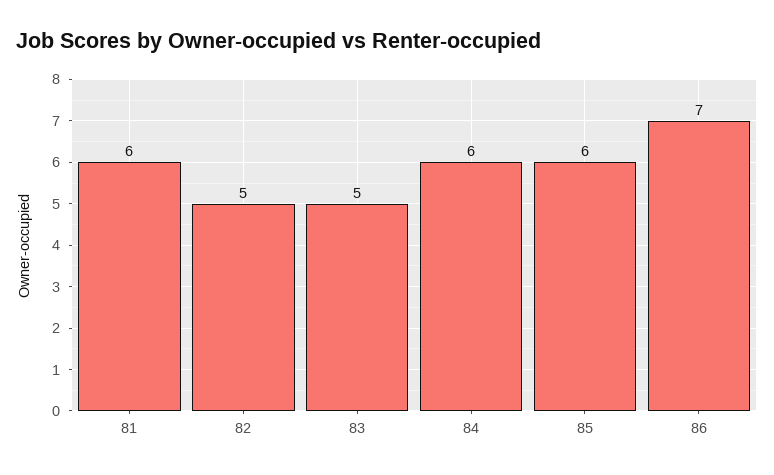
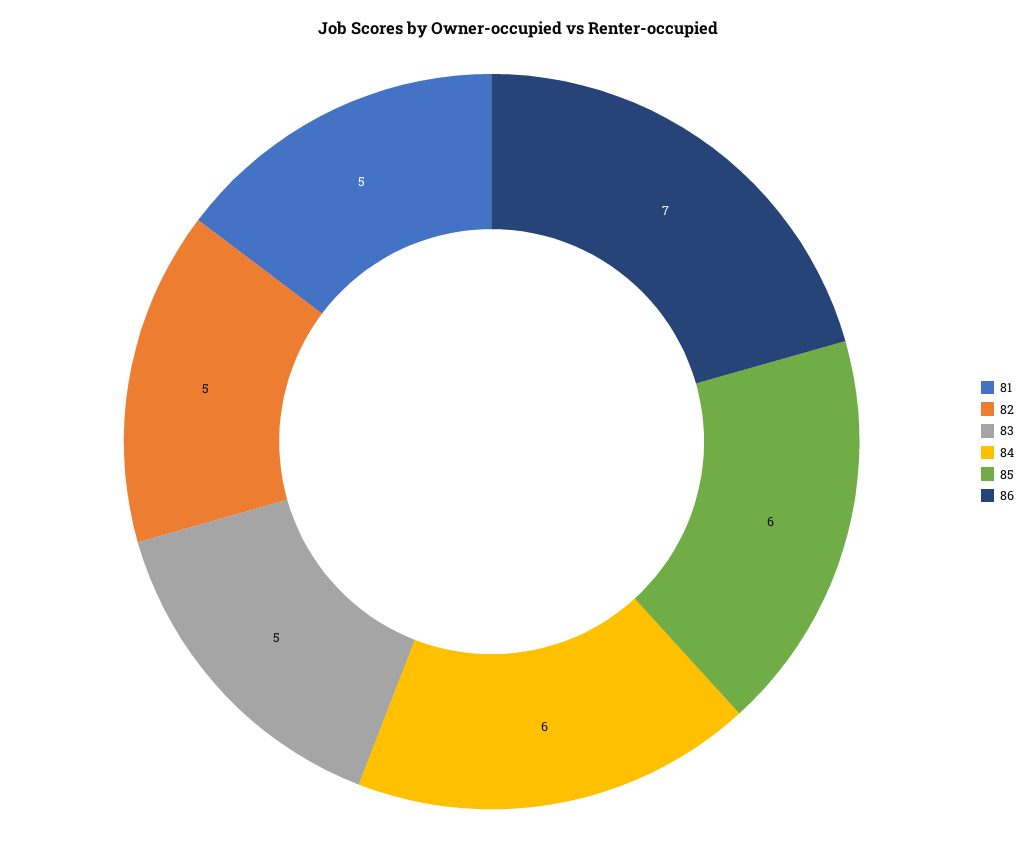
81: 6 -> 5

